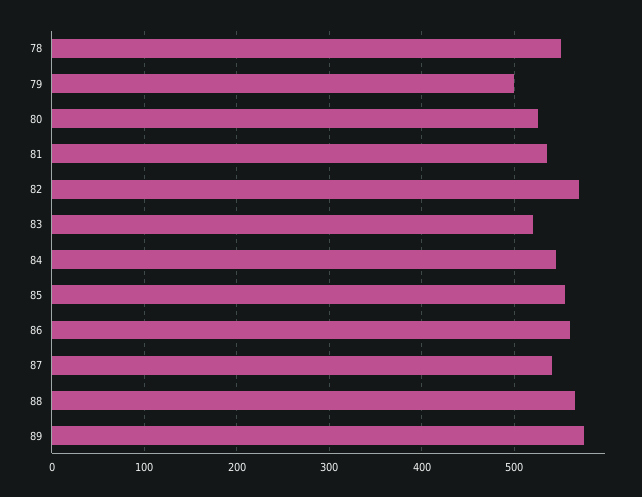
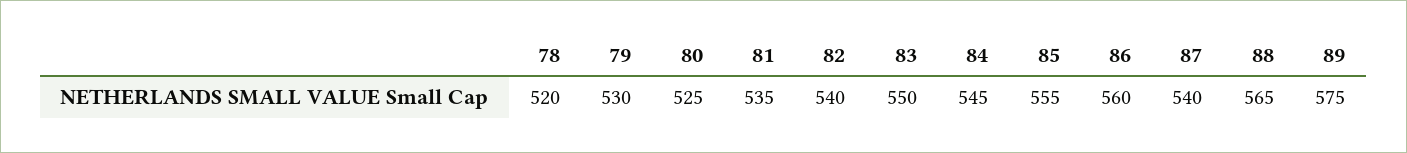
78: 550 -> 520
79: 500 -> 530
82: 570 -> 540
83: 520 -> 550

